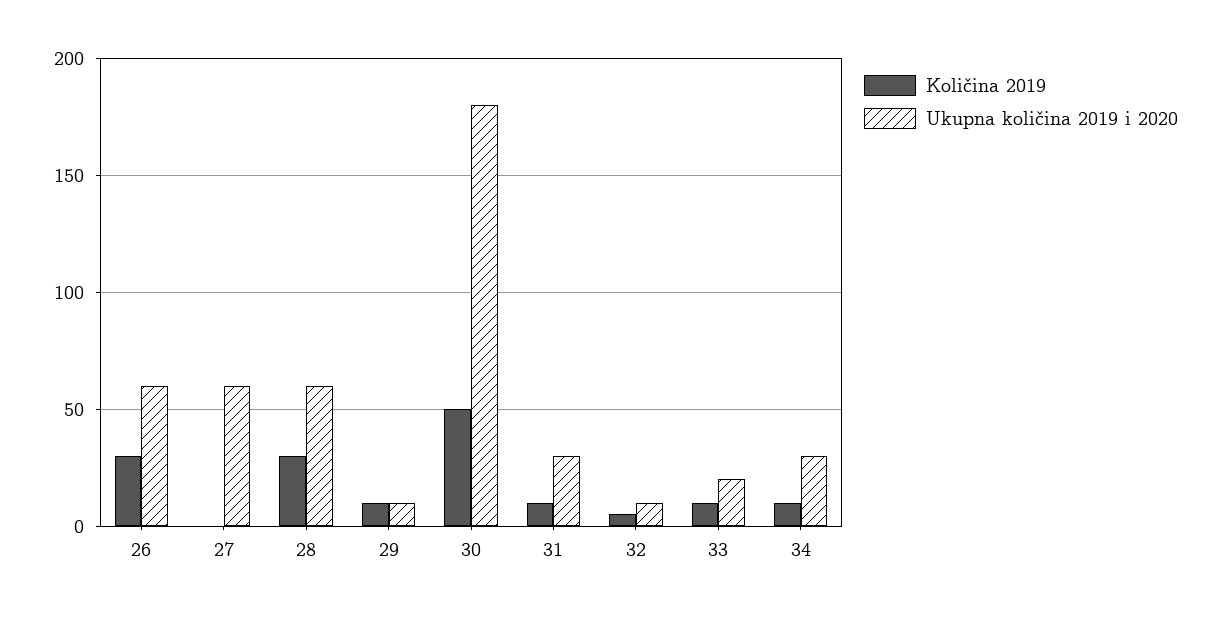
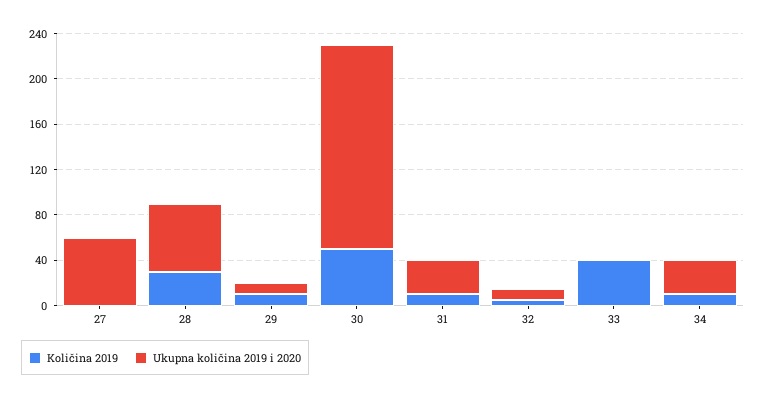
Količina 2019, 26: 30 -> none
Ukupna količina 2019 i 2020, 26: 60 -> none
Količina 2019, 33: 10 -> 40
Ukupna količina 2019 i 2020, 33: 20 -> 0

